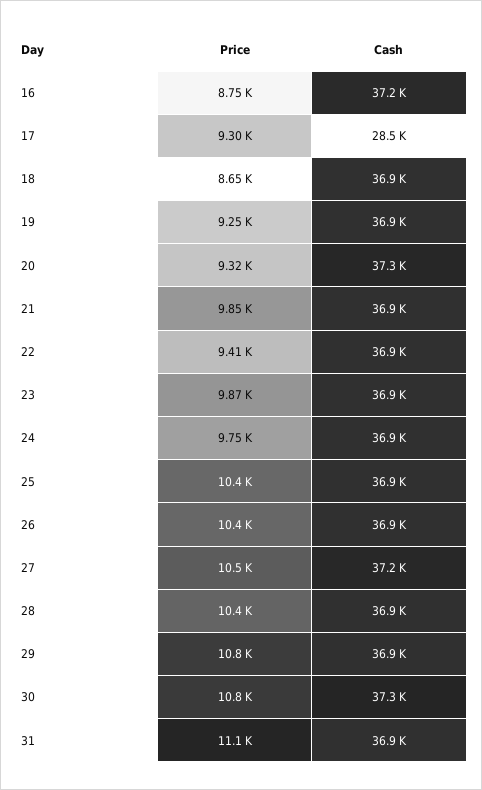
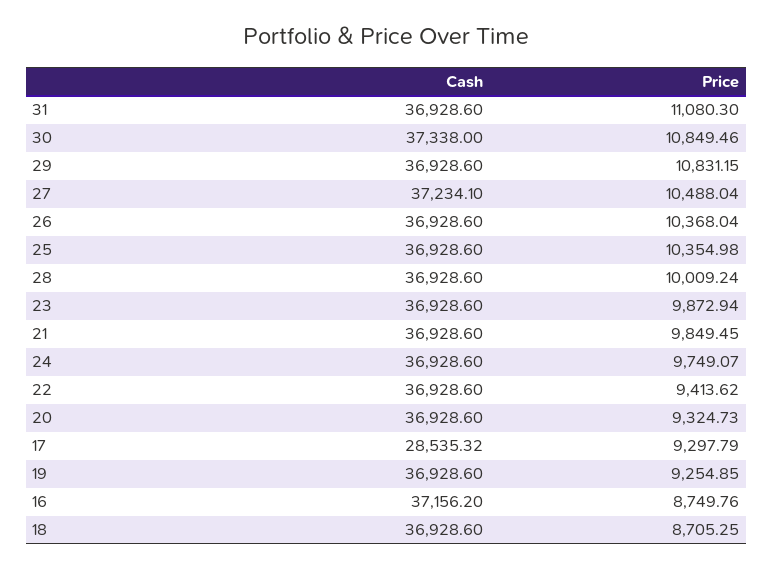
Price, 18: 8650 -> 8705.25
Cash, 20: 37300 -> 36928.6
Price, 28: 10400 -> 10009.24

